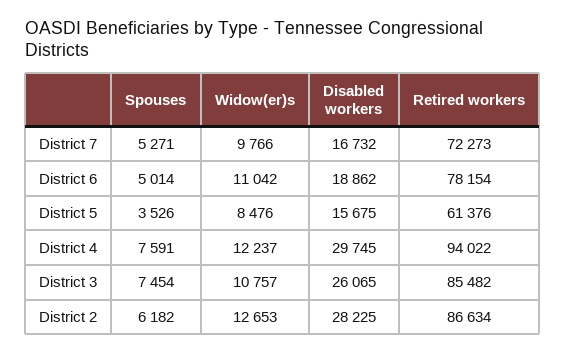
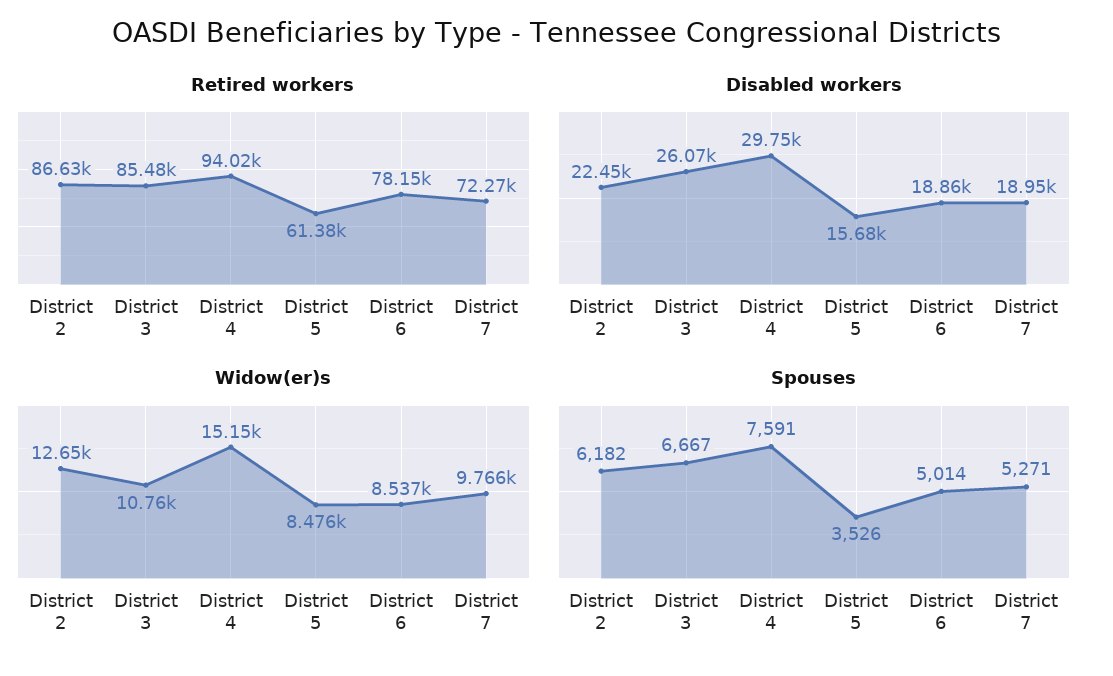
Disabled workers, District 7: 16732 -> 18950
Widow(er)s, District 6: 11042 -> 8537
Widow(er)s, District 4: 12237 -> 15150
Spouses, District 3: 7454 -> 6667
Disabled workers, District 2: 28225 -> 22450

